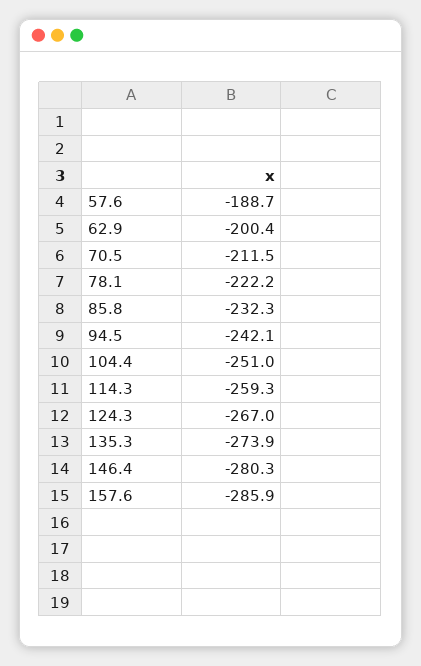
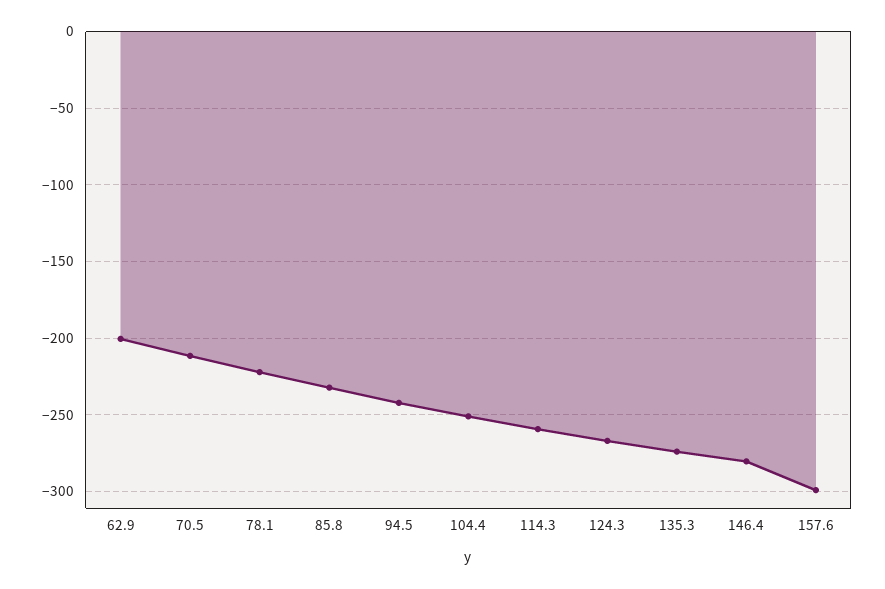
57.6: -188.7 -> none
157.6: -285.9 -> -300

